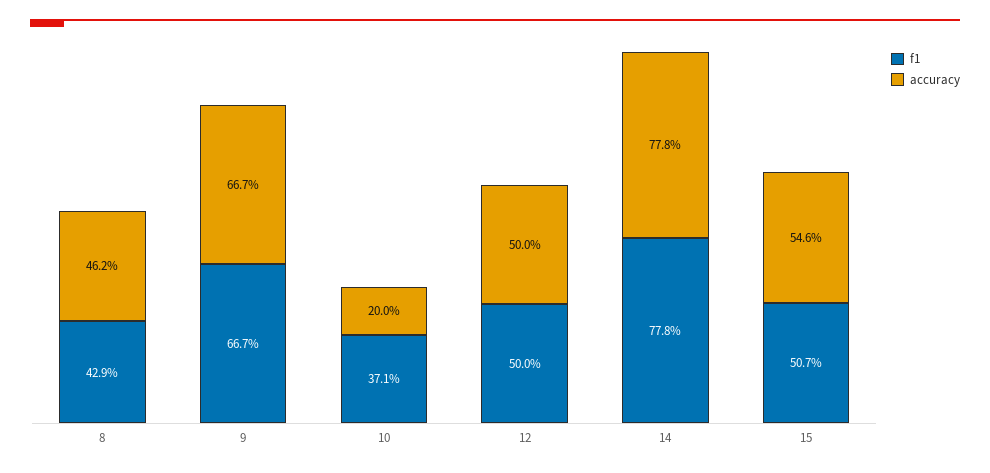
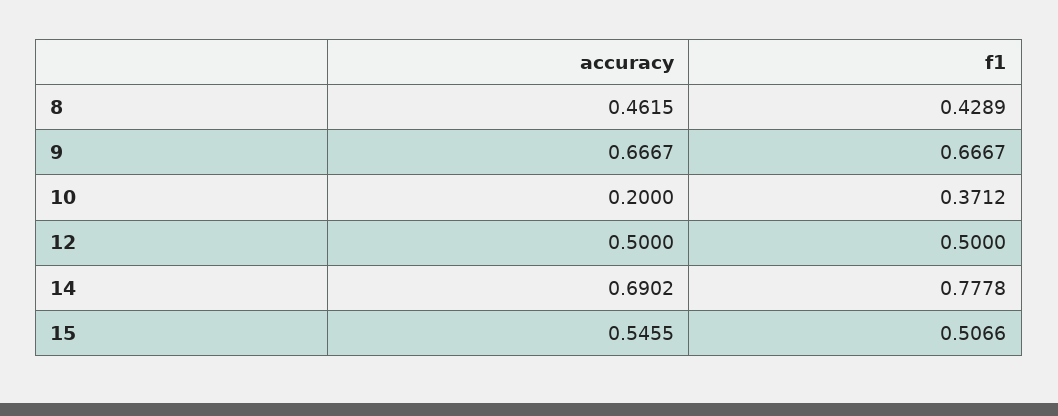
accuracy, 14: 0.778 -> 0.6902

